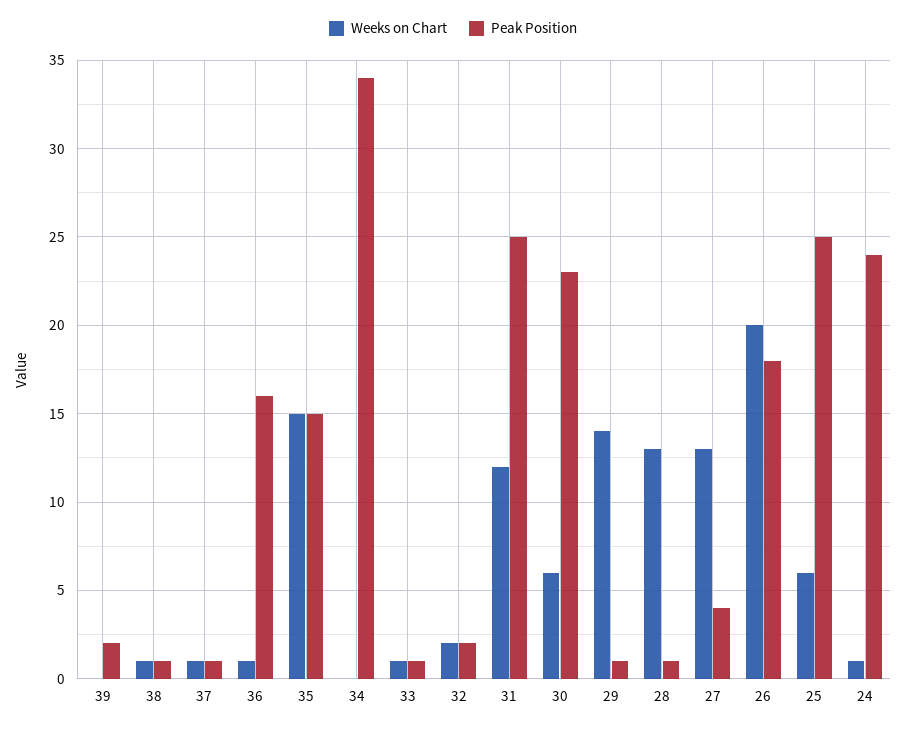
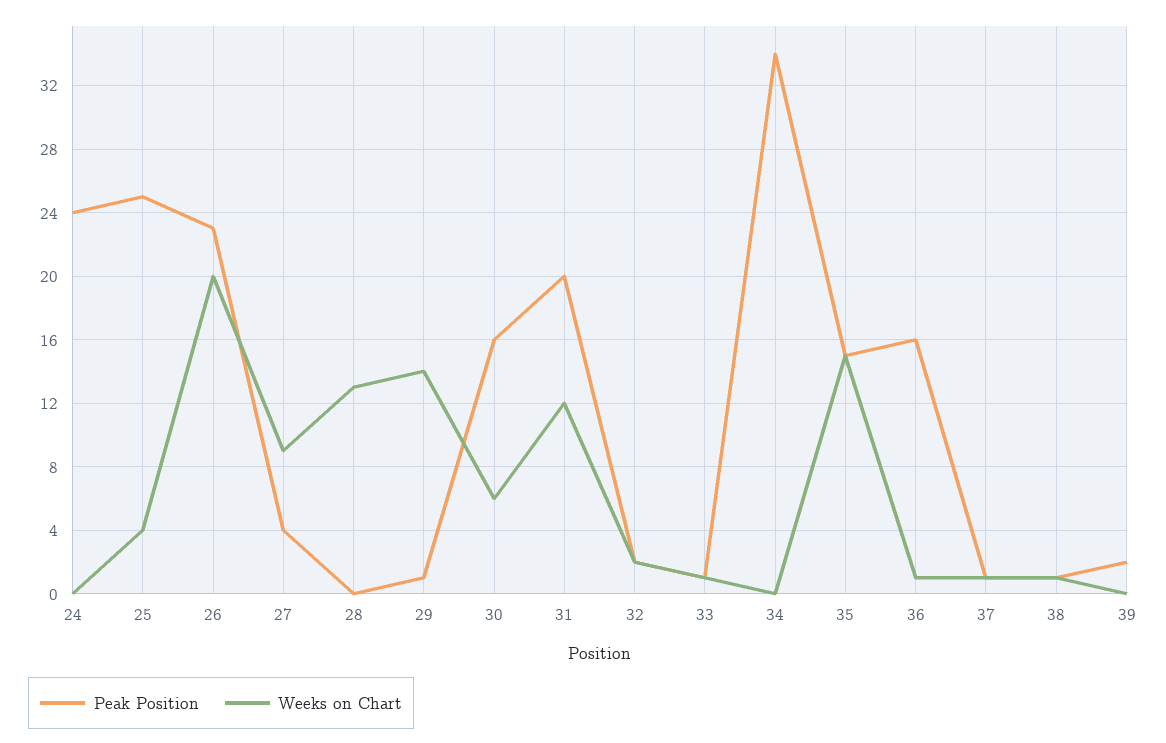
Peak Position, 31: 25 -> 20
Peak Position, 30: 23 -> 16
Peak Position, 28: 1 -> 0
Weeks on Chart, 27: 13 -> 9
Peak Position, 26: 18 -> 23
Weeks on Chart, 25: 6 -> 4
Weeks on Chart, 24: 1 -> 0

